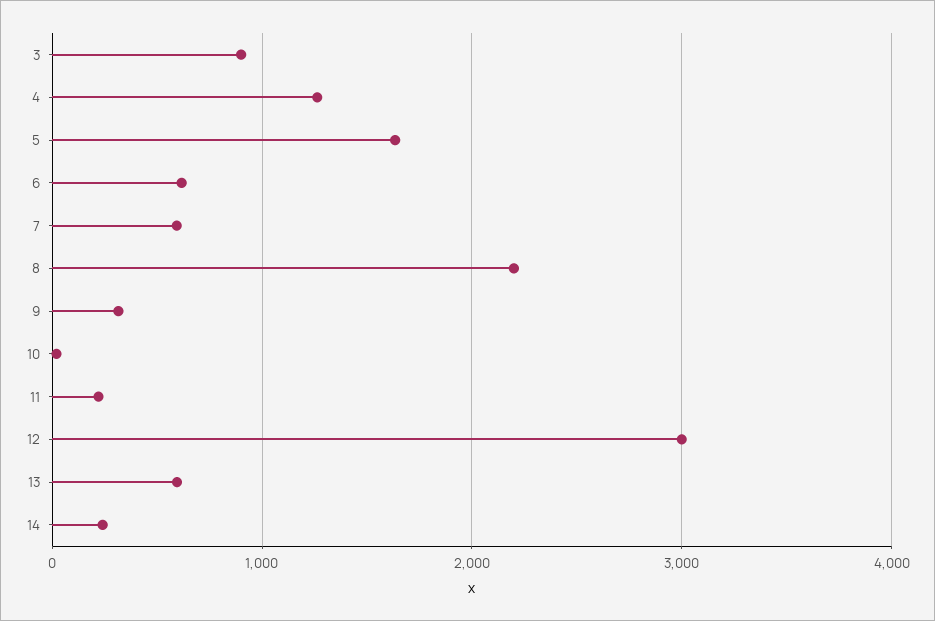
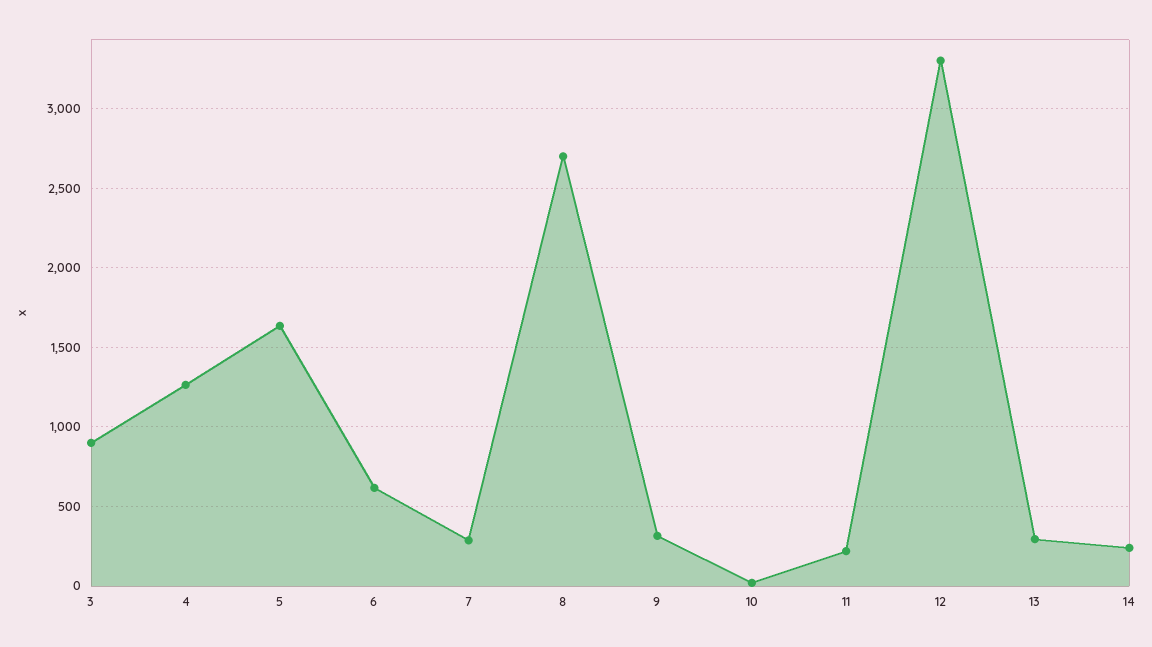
7: 600 -> 300
8: 2200 -> 2700
12: 3000 -> 3300
13: 600 -> 300

